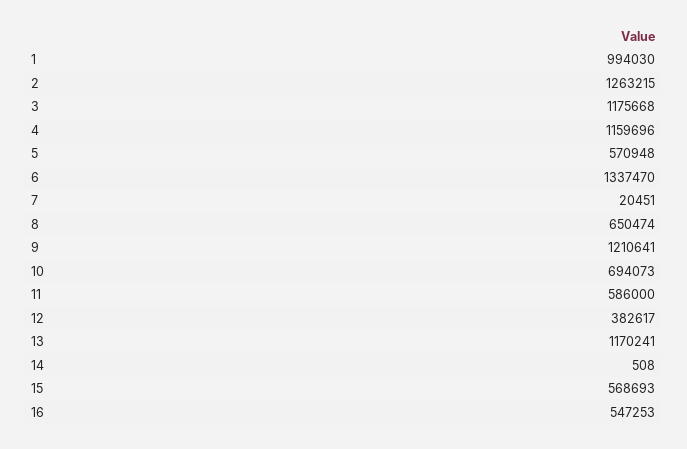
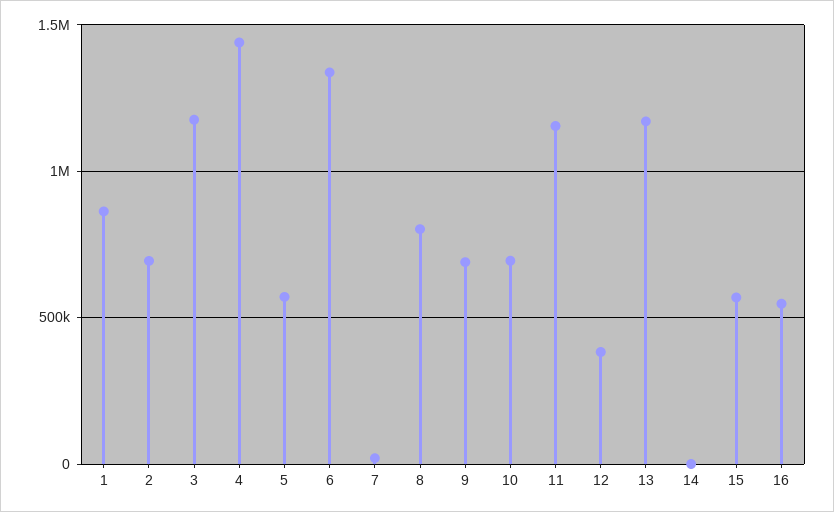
1: 994030 -> 850000
2: 1263215 -> 700000
4: 1159696 -> 1450000
8: 650474 -> 800000
9: 1210641 -> 700000
11: 586000 -> 1150000

